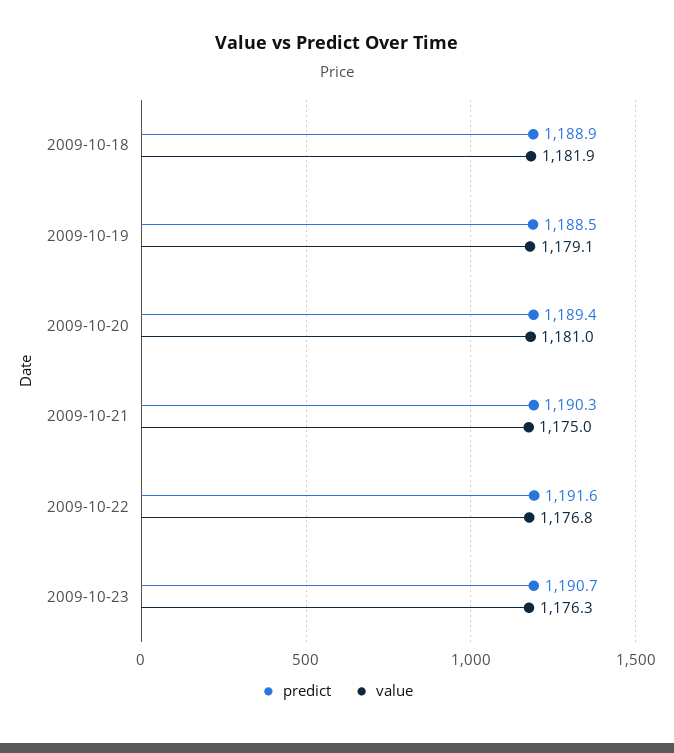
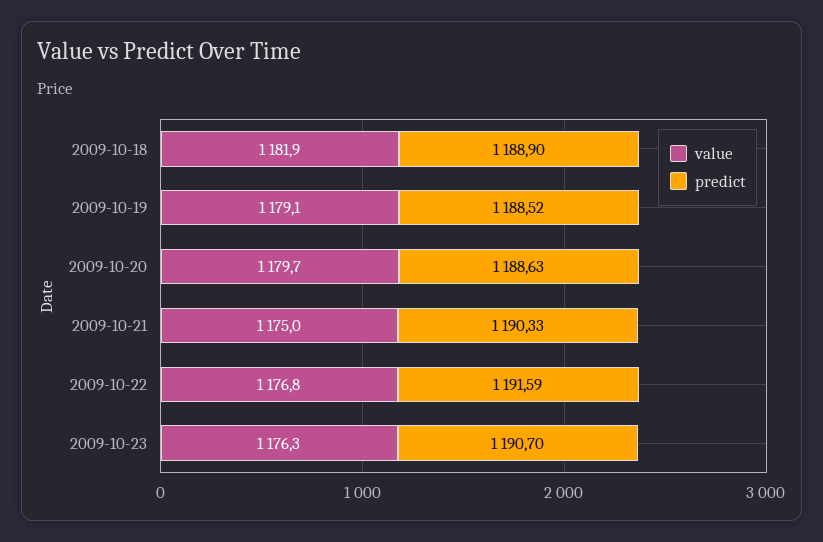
predict, 2009-10-20: 1189.4 -> 1188.63
value, 2009-10-20: 1181 -> 1179.7

